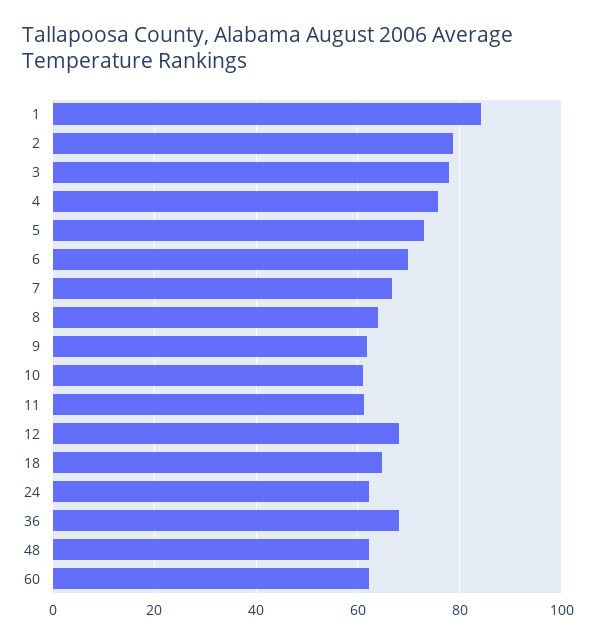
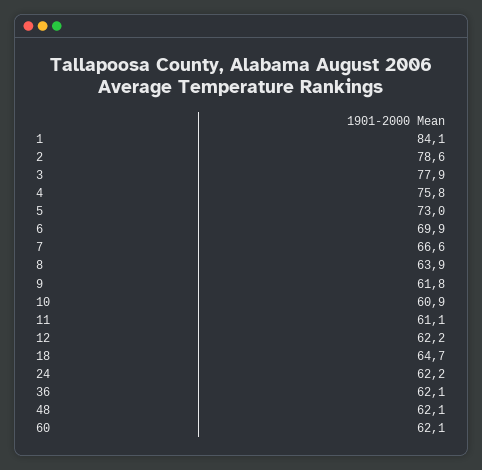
12: 68 -> 62.2
36: 68 -> 62.1

